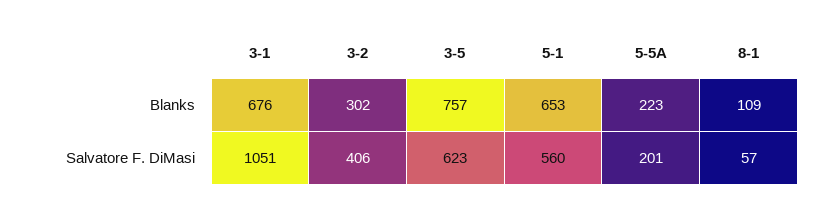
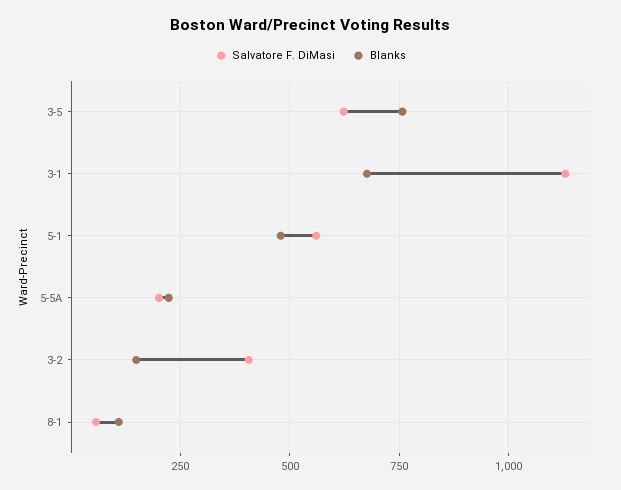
Blanks, 3-2: 302 -> 150
Blanks, 5-1: 653 -> 475
Salvatore F. DiMasi, 3-1: 1051 -> 1125

